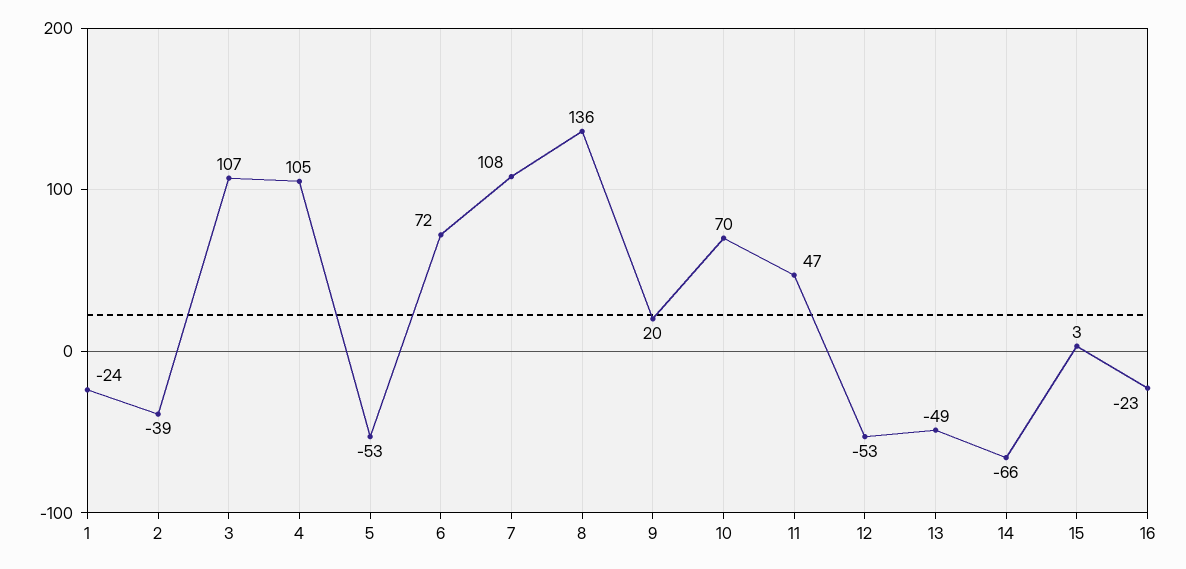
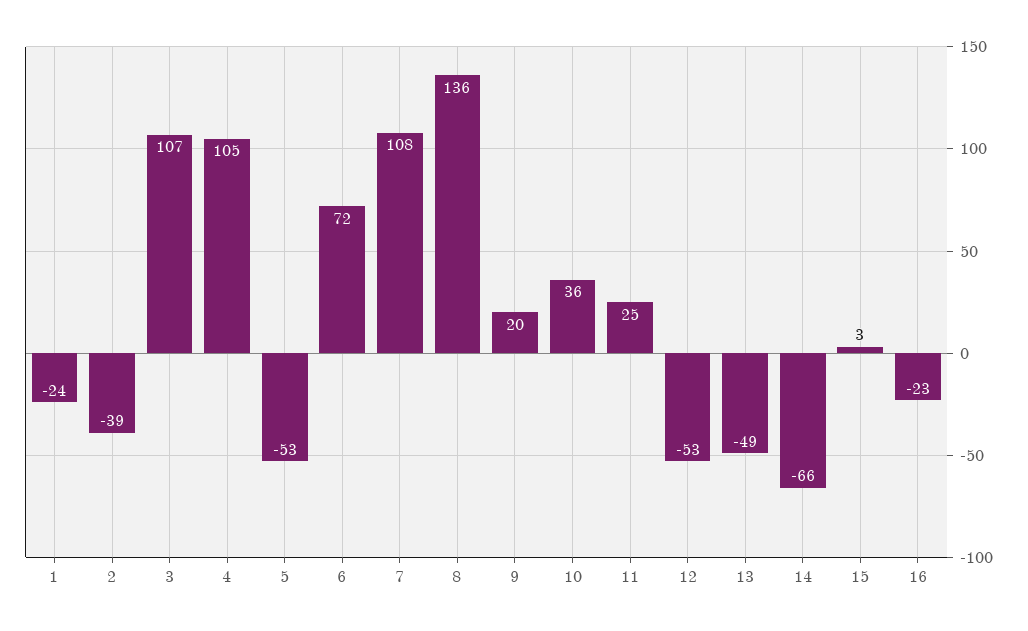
10: 70 -> 36
11: 47 -> 25

